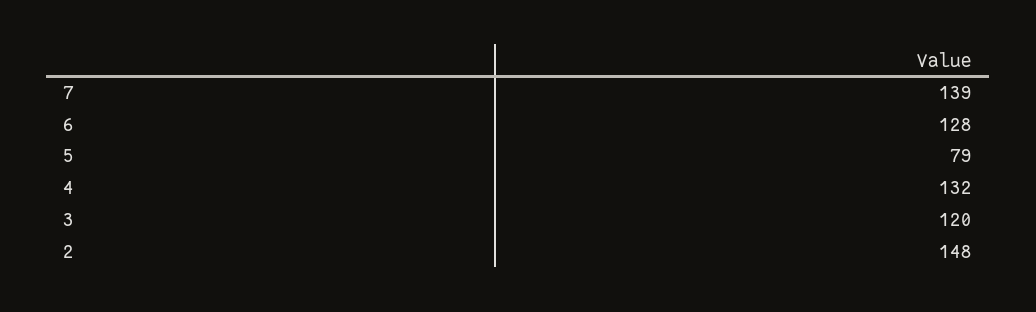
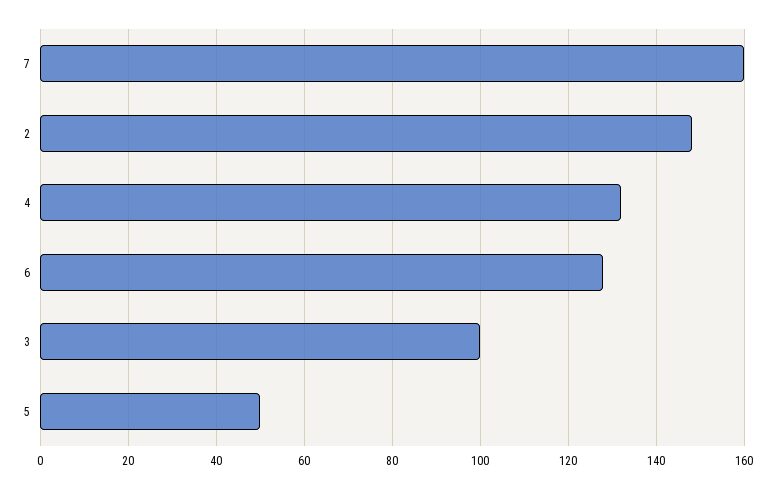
7: 139 -> 160
5: 79 -> 50
3: 120 -> 100

